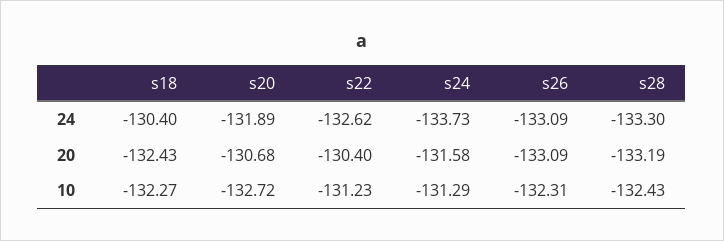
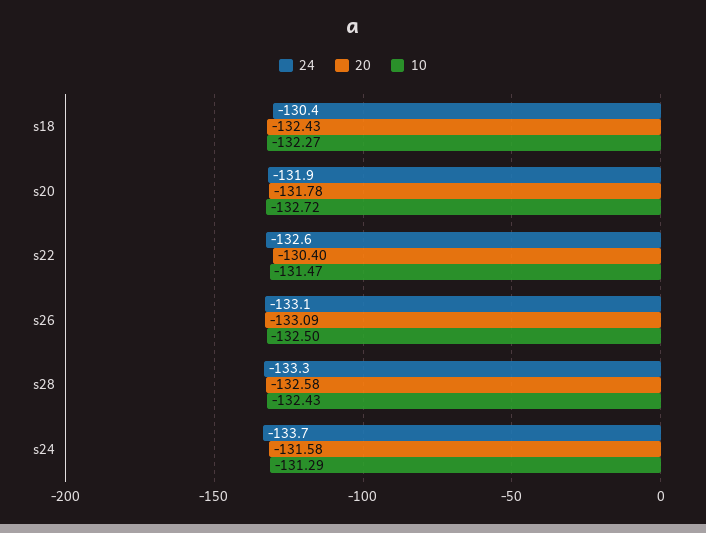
20, s20: -130.68 -> -131.78
20, s28: -133.19 -> -132.58
10, s22: -131.23 -> -131.47
10, s26: -132.31 -> -132.5

